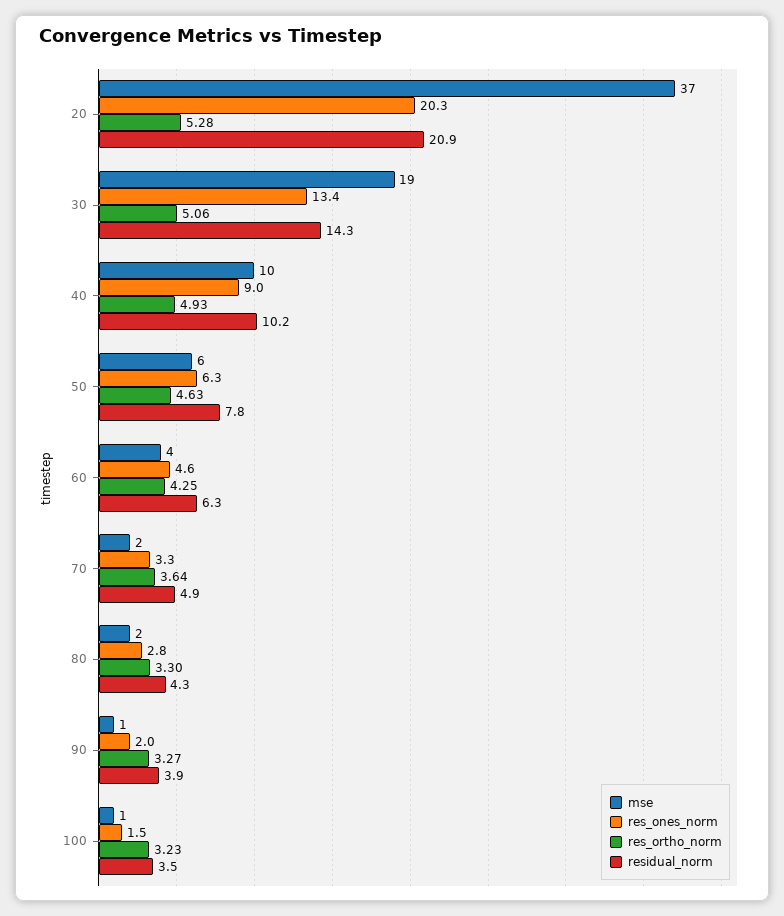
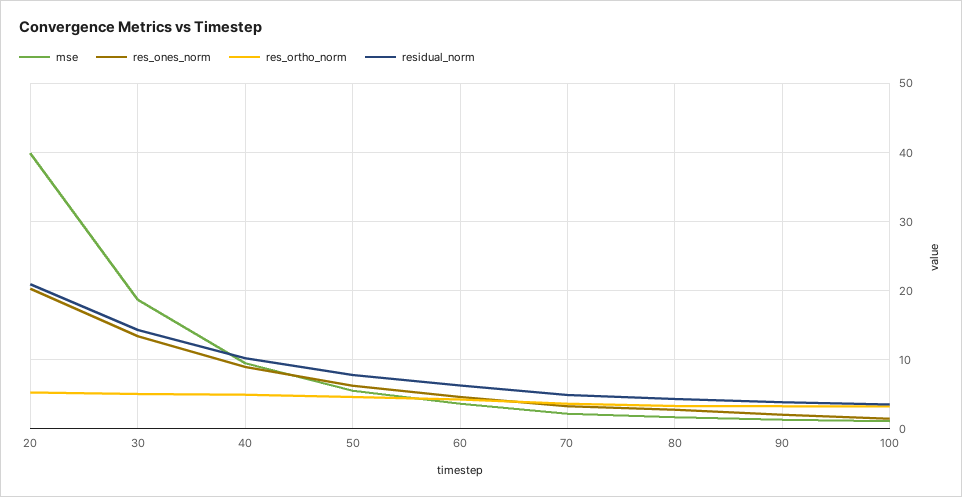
mse, 20: 37 -> 40

